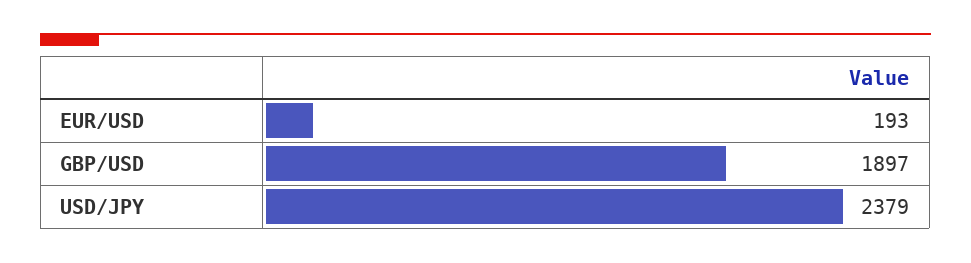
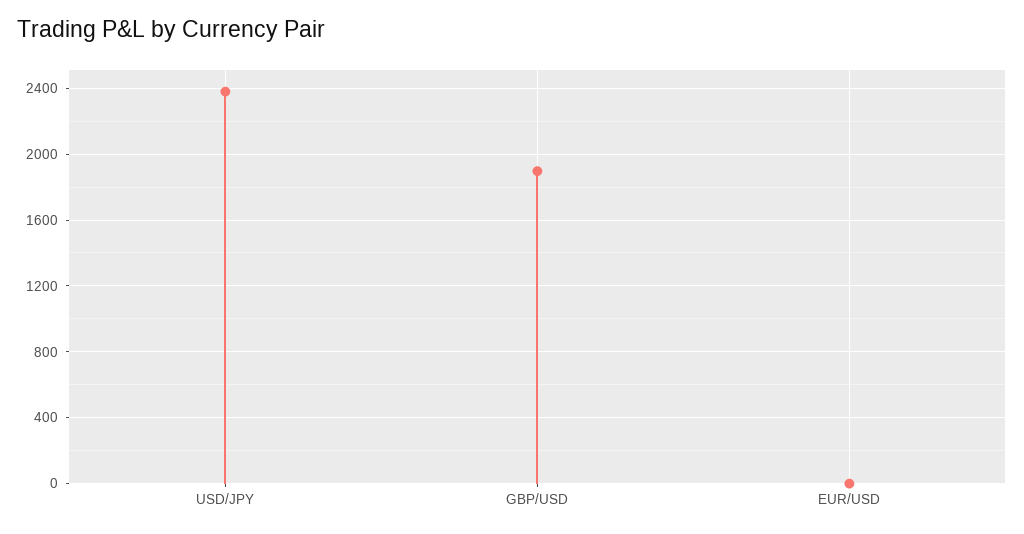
EUR/USD: 193 -> 0

